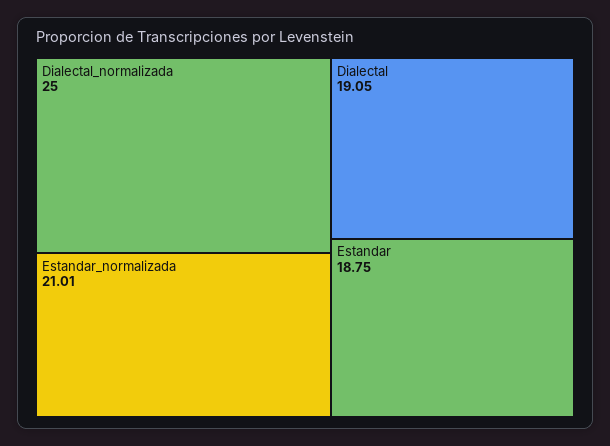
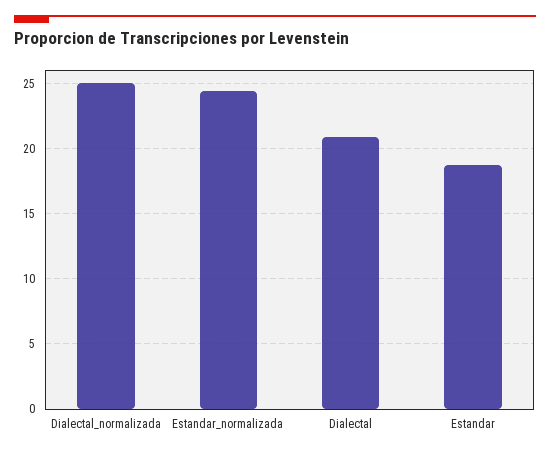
Estandar_normalizada: 21.01 -> 24.5
Dialectal: 19.05 -> 21

